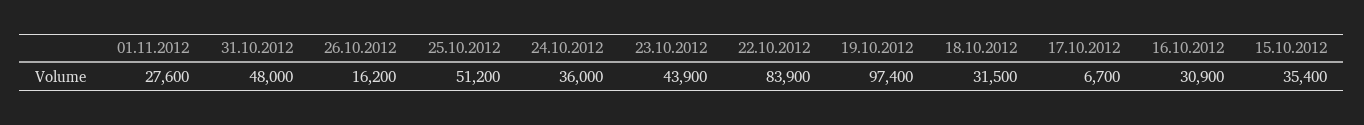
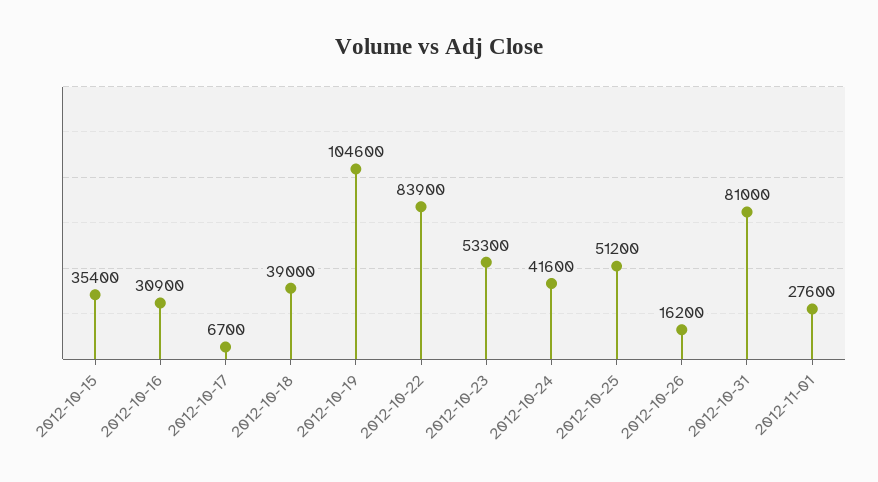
31.10.2012: 48000 -> 81000
24.10.2012: 36000 -> 41600
23.10.2012: 43900 -> 53300
19.10.2012: 97400 -> 104600
18.10.2012: 31500 -> 39000

